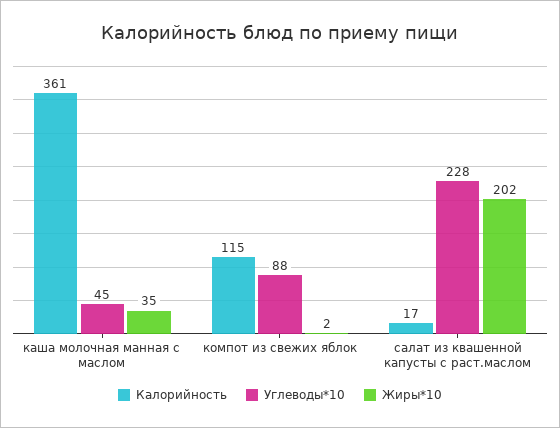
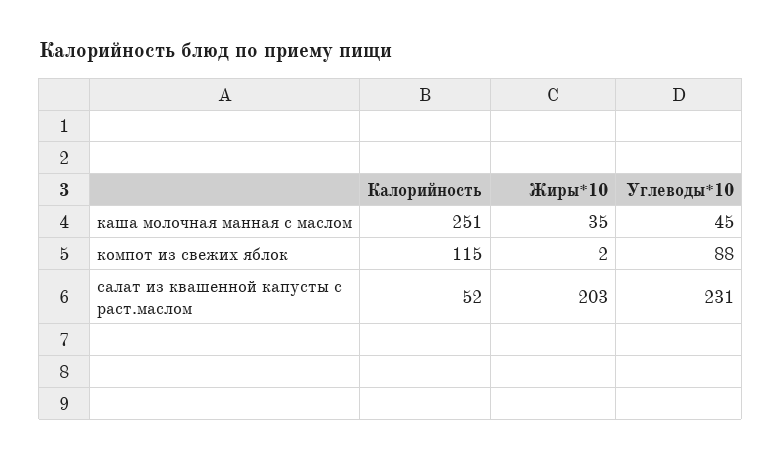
Калорийность, каша молочная манная с маслом: 361 -> 251
Калорийность, салат из квашенной капусты с раст.маслом: 17 -> 52
Углеводы*10, салат из квашенной капусты с раст.маслом: 228 -> 231
Жиры*10, салат из квашенной капусты с раст.маслом: 202 -> 203

